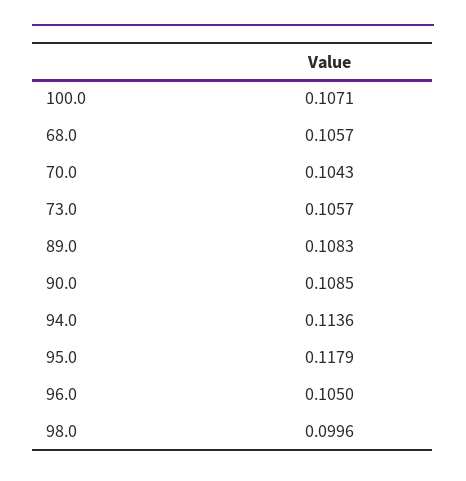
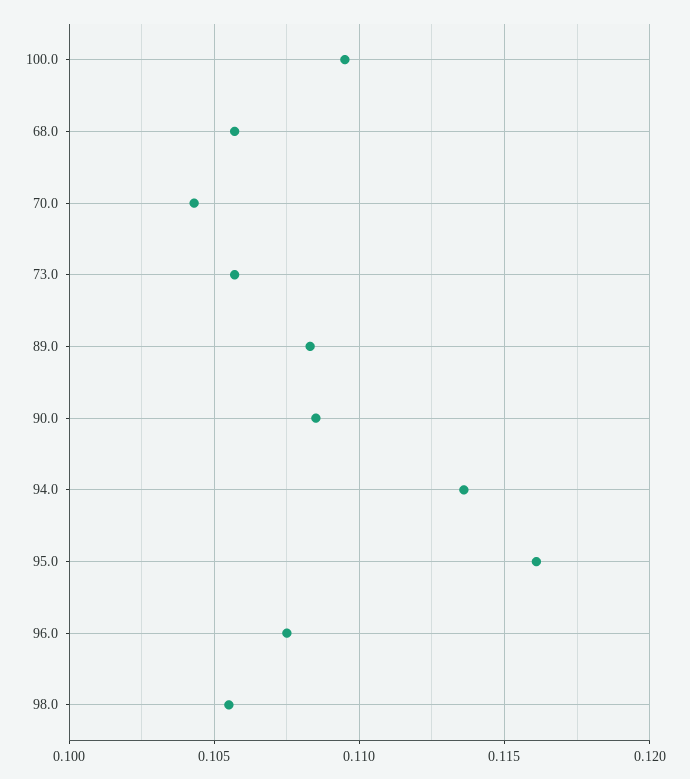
100.0: 0.1071 -> 0.1095
95.0: 0.1179 -> 0.116
96.0: 0.105 -> 0.1075
98.0: 0.0996 -> 0.1055

